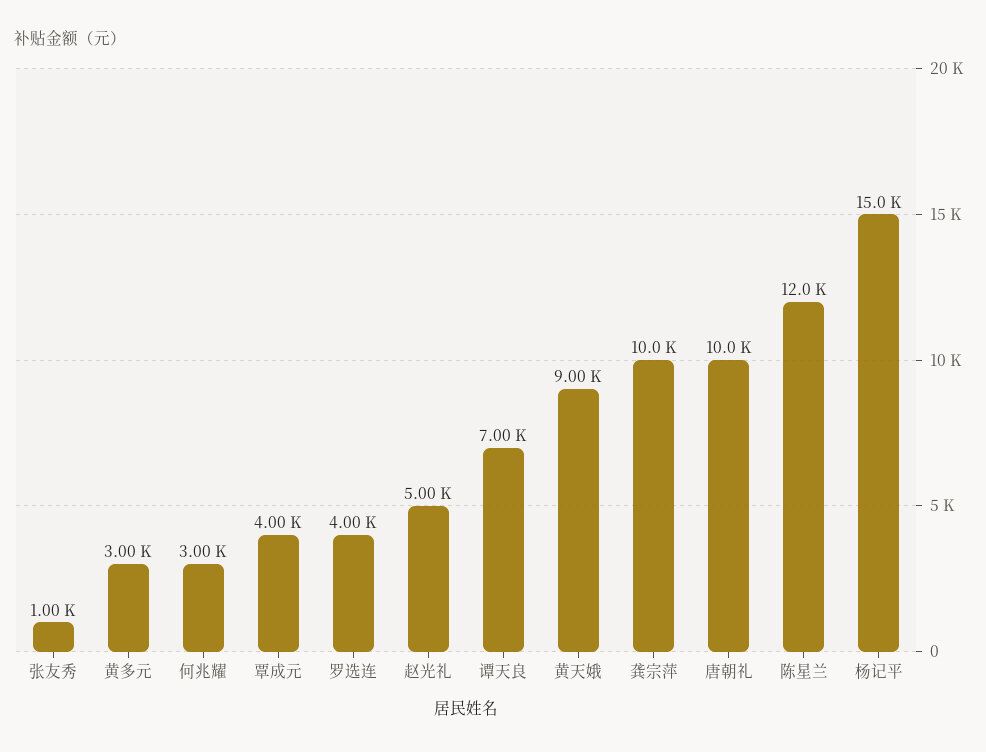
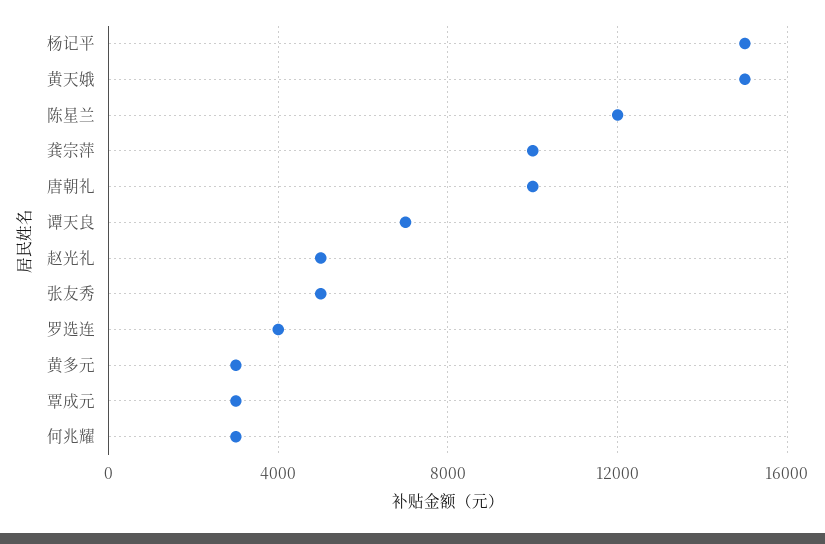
张友秀: 1000 -> 5000
覃成元: 4000 -> 3000
黄天娥: 9000 -> 15000

